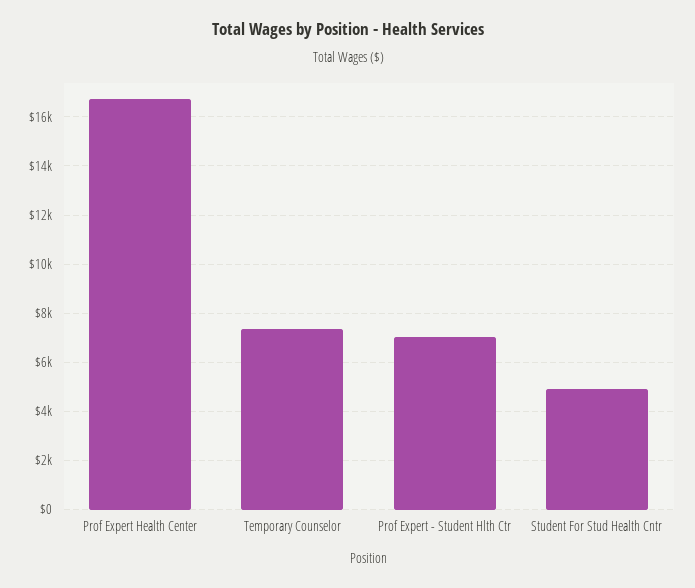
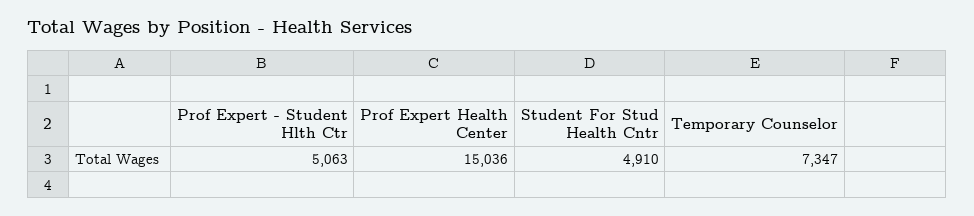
Prof Expert Health Center: 16750 -> 15036
Prof Expert - Student Hlth Ctr: 7000 -> 5063

